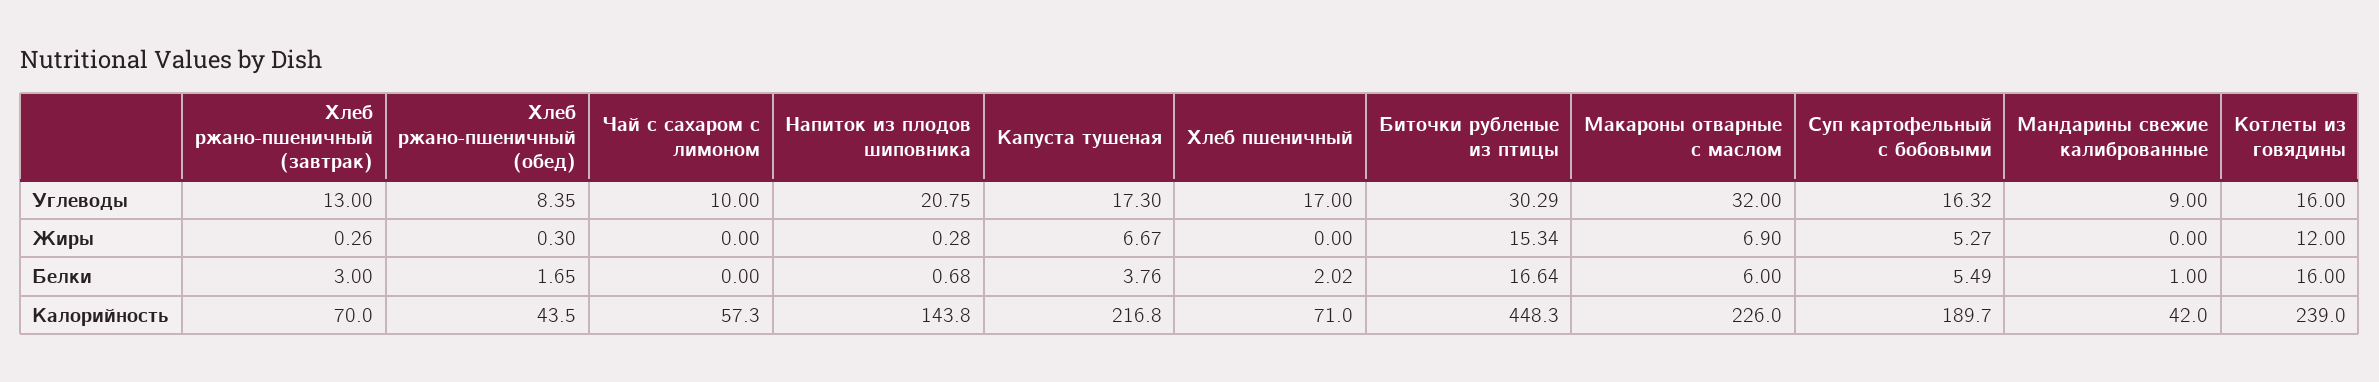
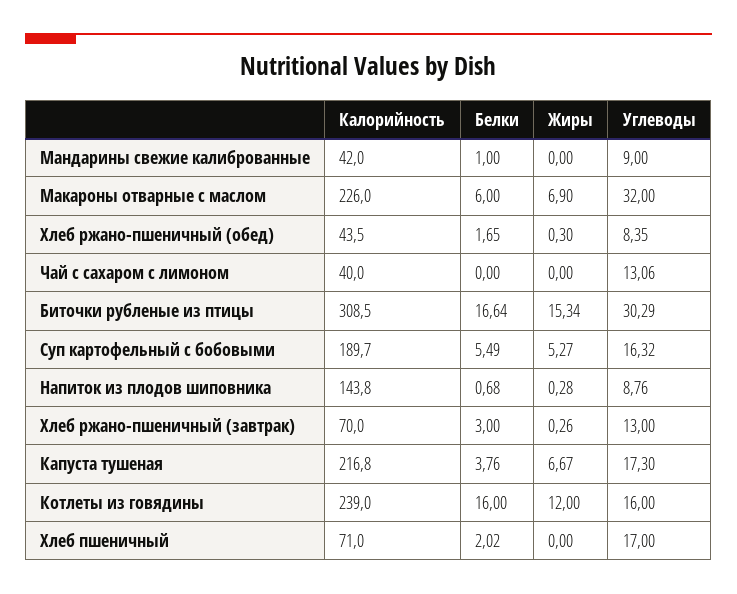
Чай с сахаром с лимоном, Углеводы: 10 -> 13.06
Напиток из плодов шиповника, Углеводы: 20.75 -> 8.76
Чай с сахаром с лимоном, Калорийность: 57.3 -> 40
Биточки рубленые из птицы, Калорийность: 448.3 -> 308.5

